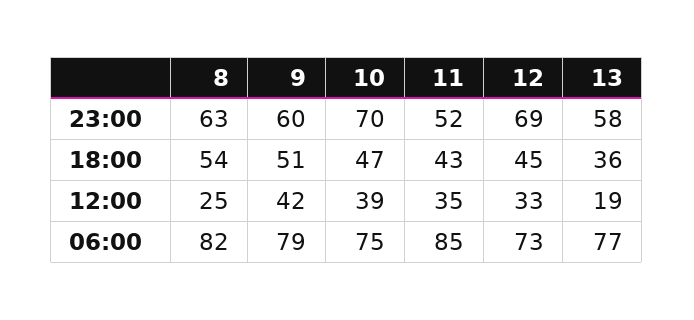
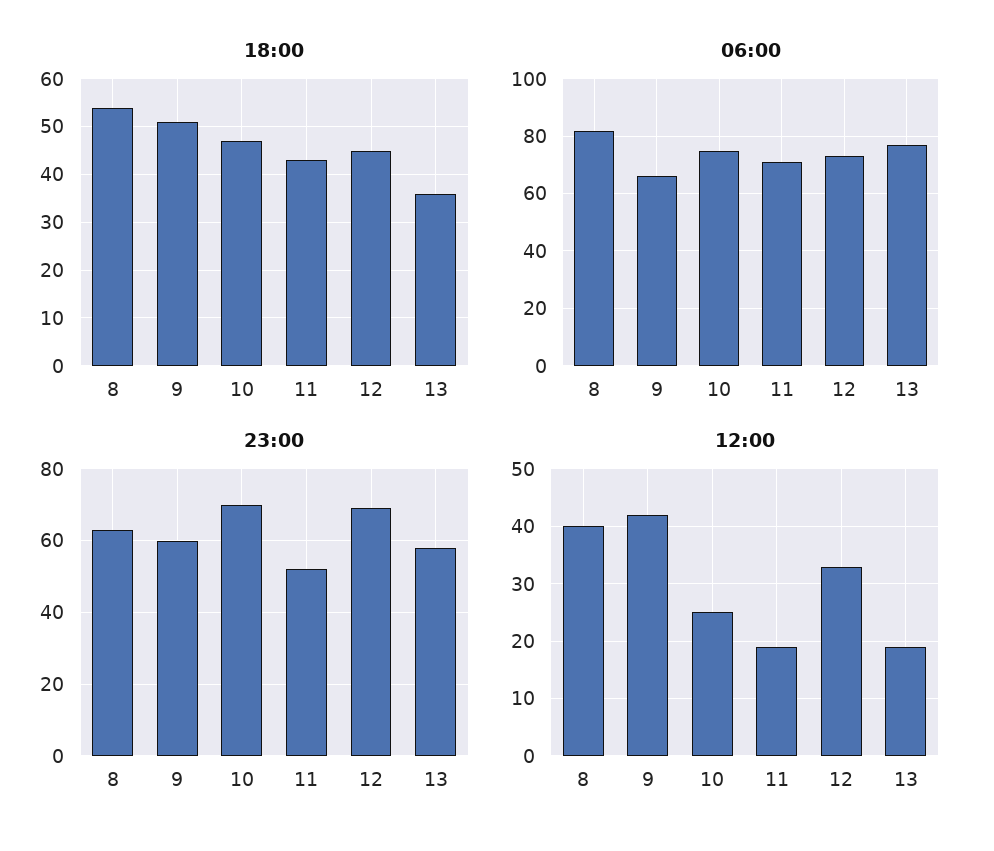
12:00, 8: 25 -> 40
12:00, 10: 39 -> 25
12:00, 11: 35 -> 20
06:00, 9: 79 -> 65
06:00, 11: 85 -> 70

